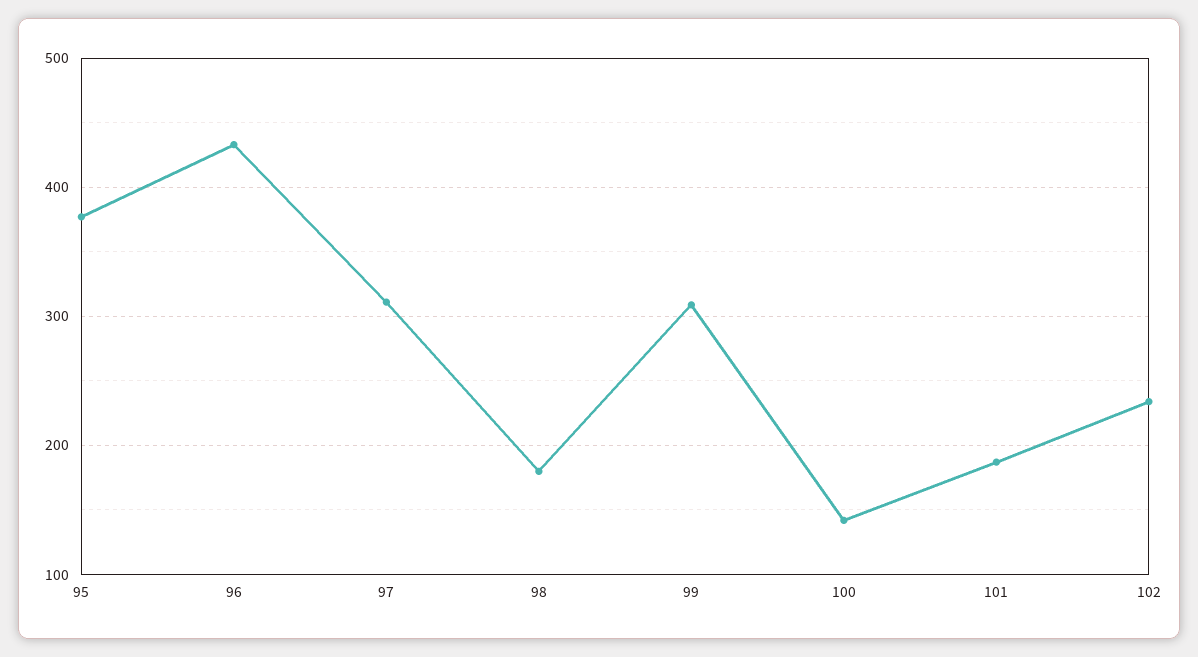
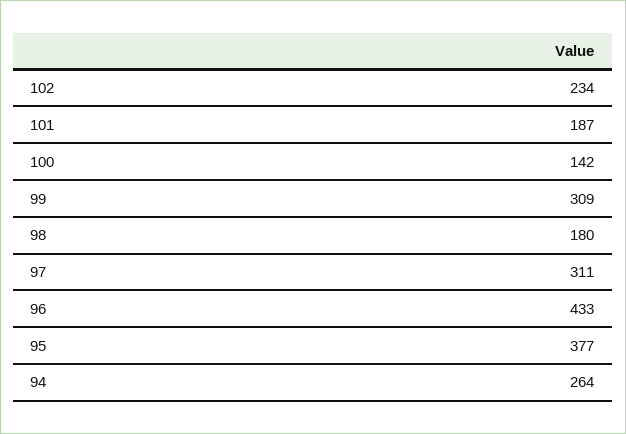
94: none -> 264

